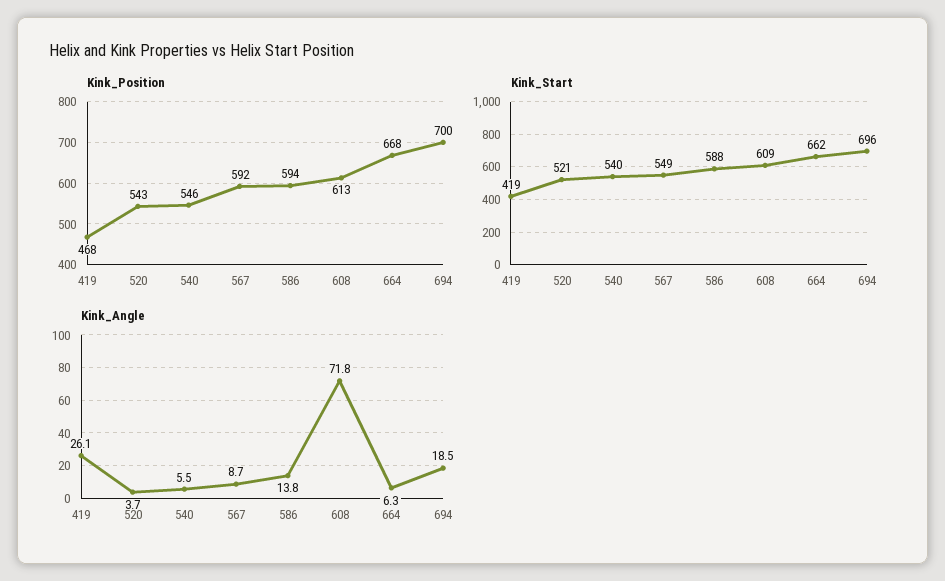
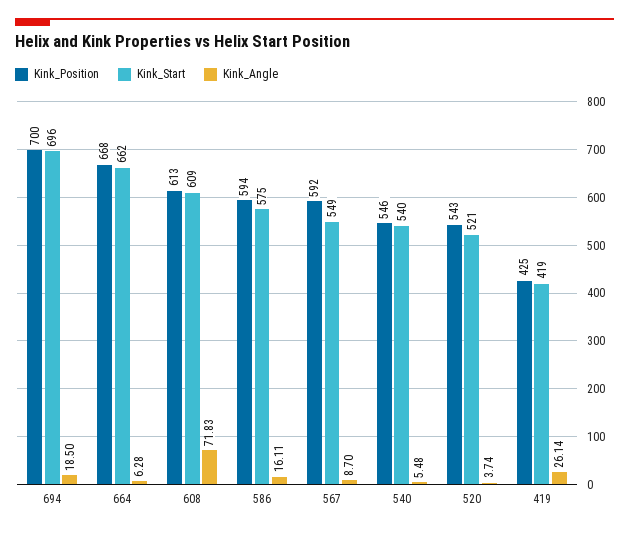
Kink_Position, 419: 468 -> 425
Kink_Start, 586: 588 -> 575
Kink_Angle, 586: 13.8 -> 16.11

